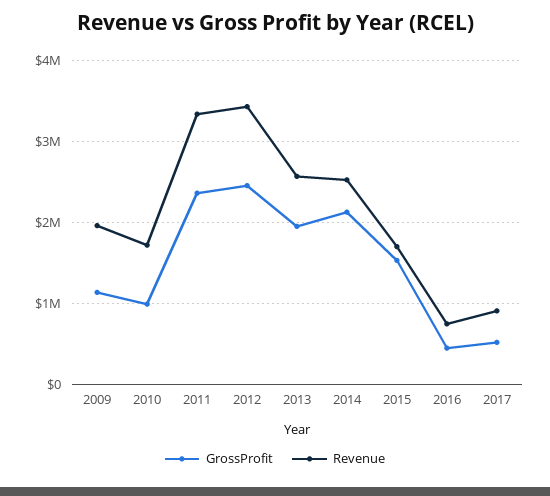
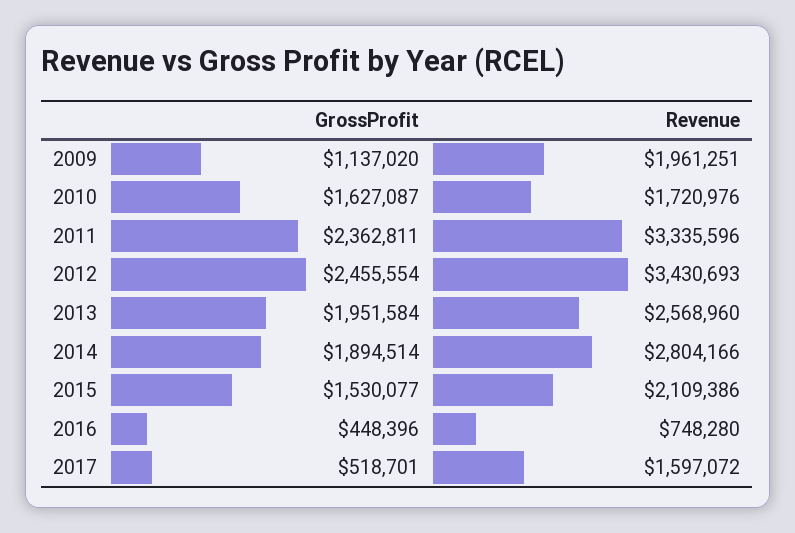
GrossProfit, 2010: 1000000 -> 1627087
GrossProfit, 2014: 2100000 -> 1894514
Revenue, 2014: 2500000 -> 2804166
Revenue, 2015: 1700000 -> 2109386
Revenue, 2017: 900000 -> 1597072

